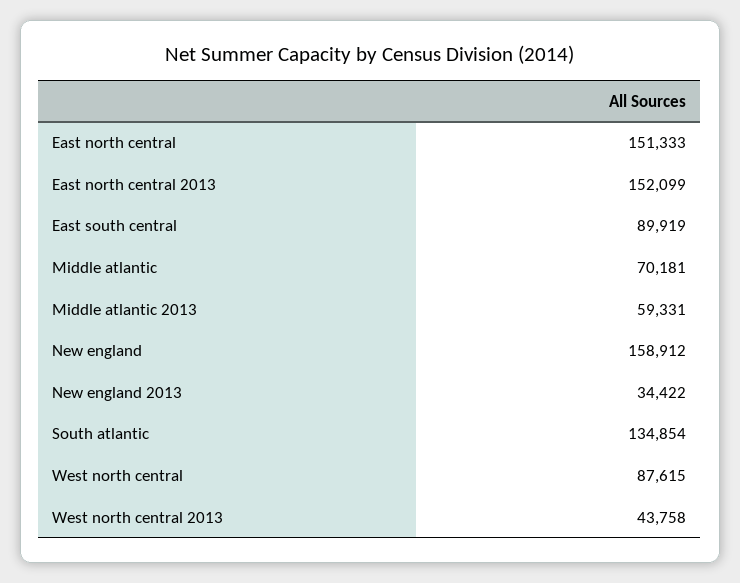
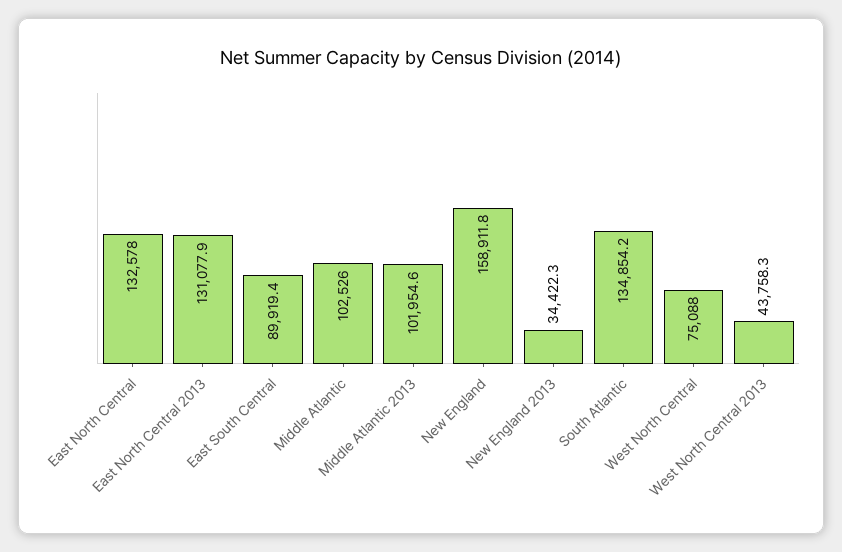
East north central: 151333 -> 132578
East north central 2013: 152099 -> 131077.9
Middle atlantic: 70181 -> 102526
Middle atlantic 2013: 59331 -> 101954.6
West north central: 87615 -> 75088

